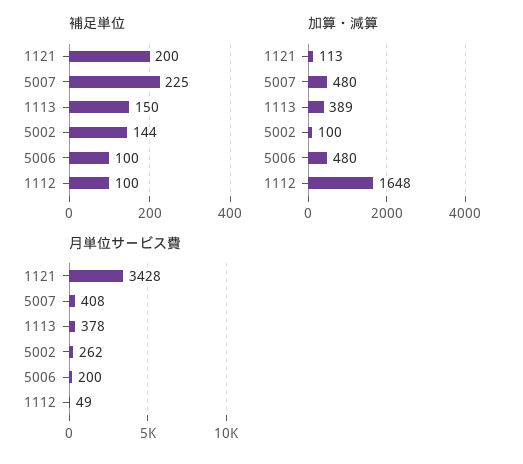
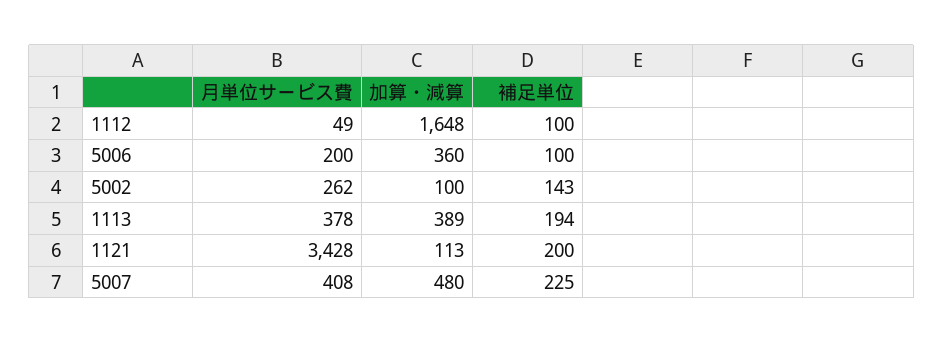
補足単位, 1113: 150 -> 194
補足単位, 5002: 144 -> 143
加算・減算, 5006: 480 -> 360

